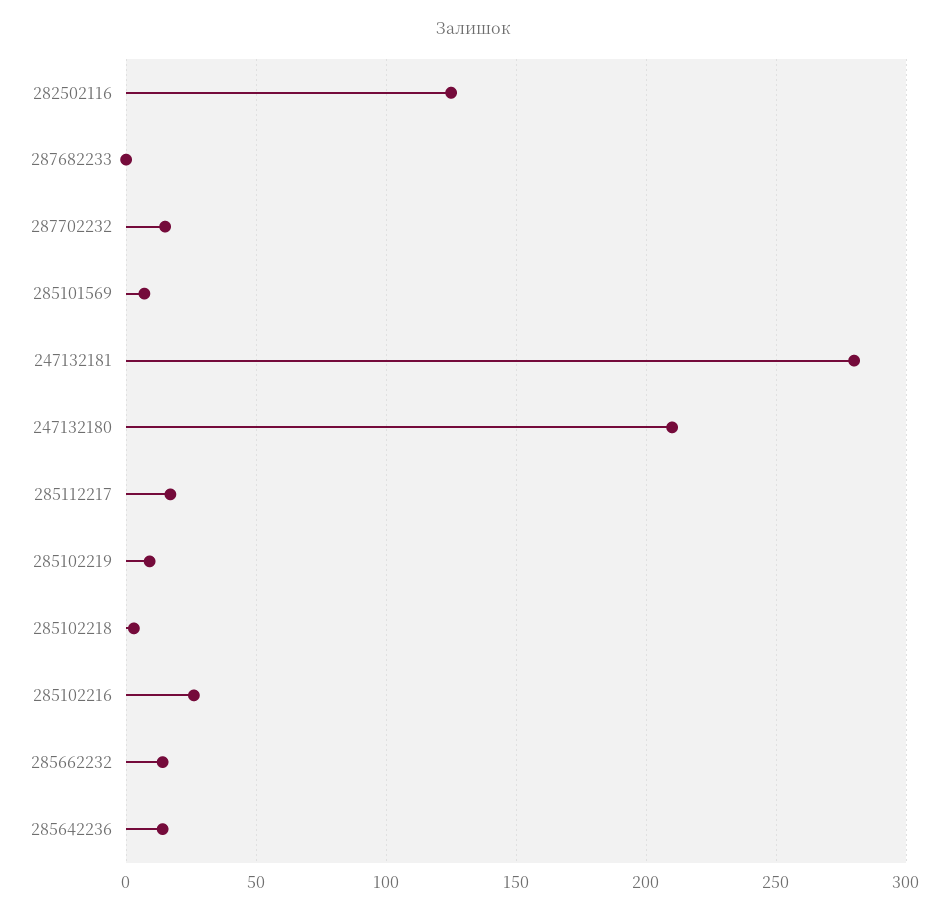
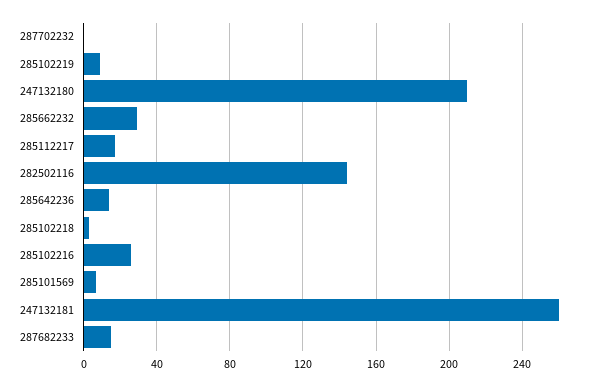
282502116: 125 -> 145
287682233: 0 -> 15
287702232: 15 -> 0
247132181: 280 -> 260
285662232: 15 -> 30

